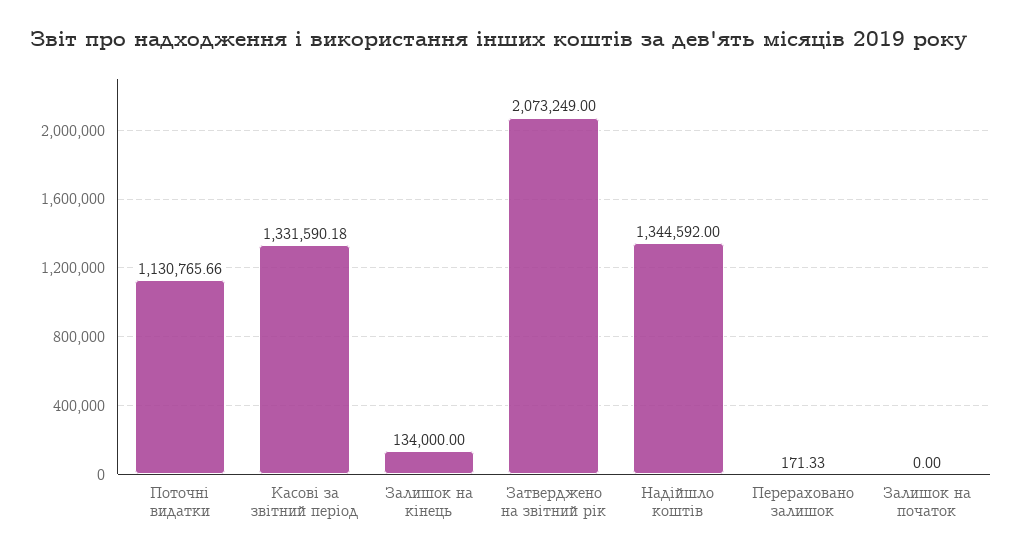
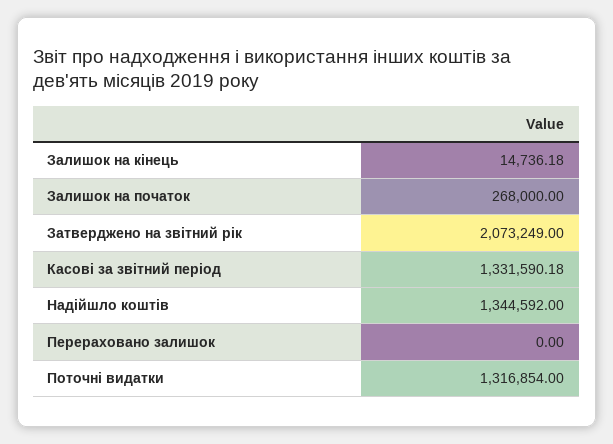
Поточні видатки: 1130765.66 -> 1316854
Залишок на кінець: 134000 -> 14736.18
Перераховано залишок: 171.33 -> 0
Залишок на початок: 0 -> 268000

